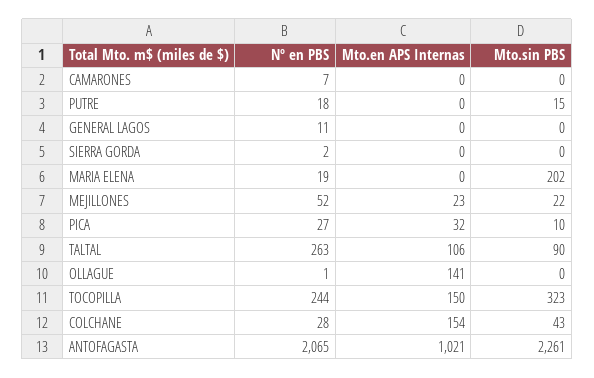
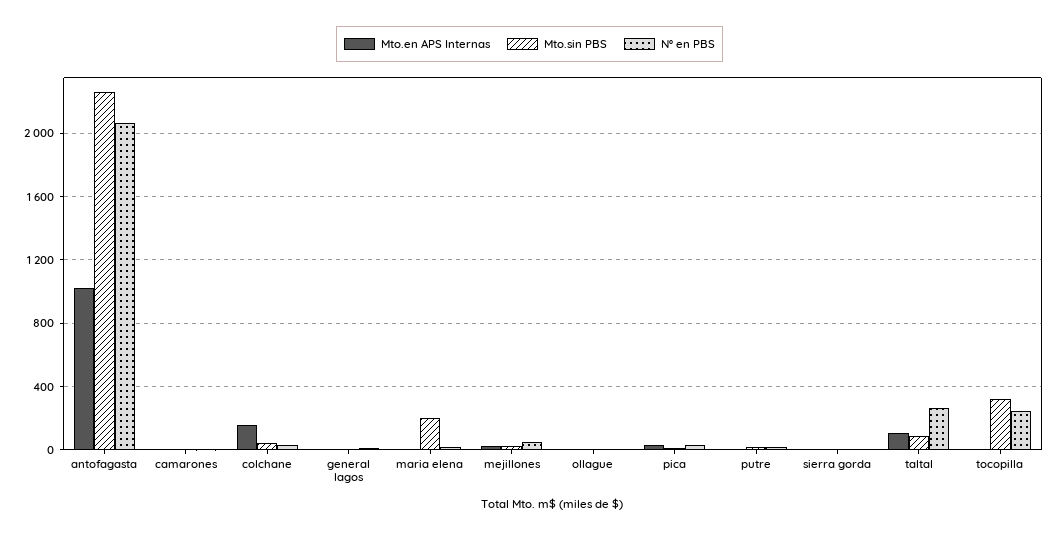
Mto.en APS Internas, OLLAGUE: 141 -> 0
Mto.en APS Internas, TOCOPILLA: 150 -> 0

